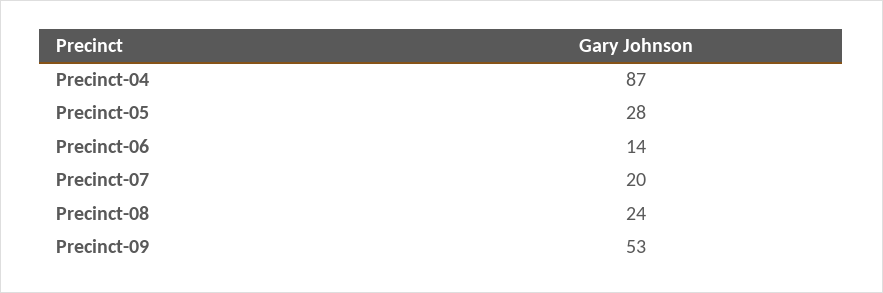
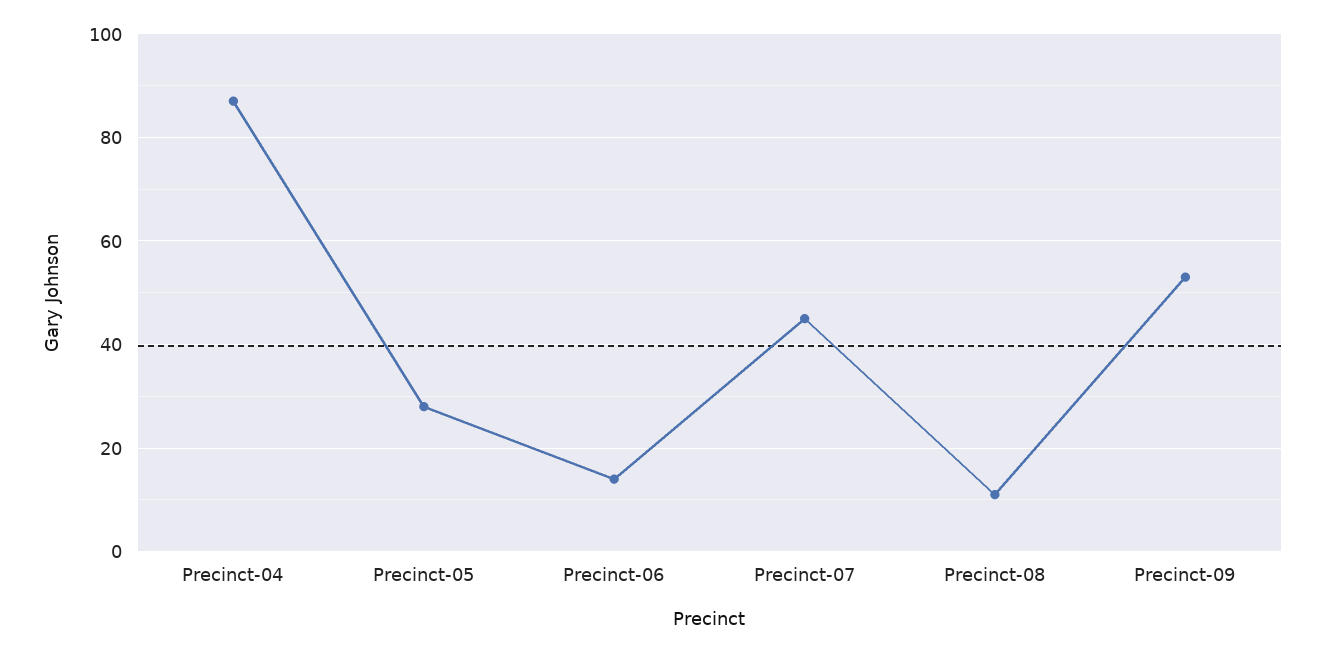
Precinct-07: 20 -> 45
Precinct-08: 24 -> 10

